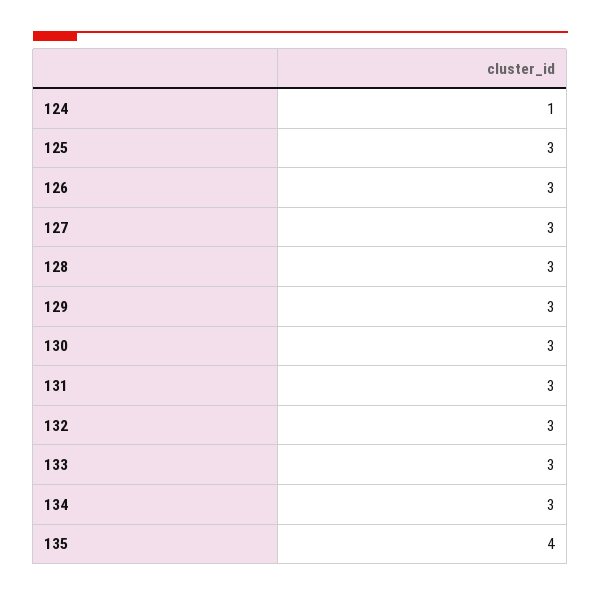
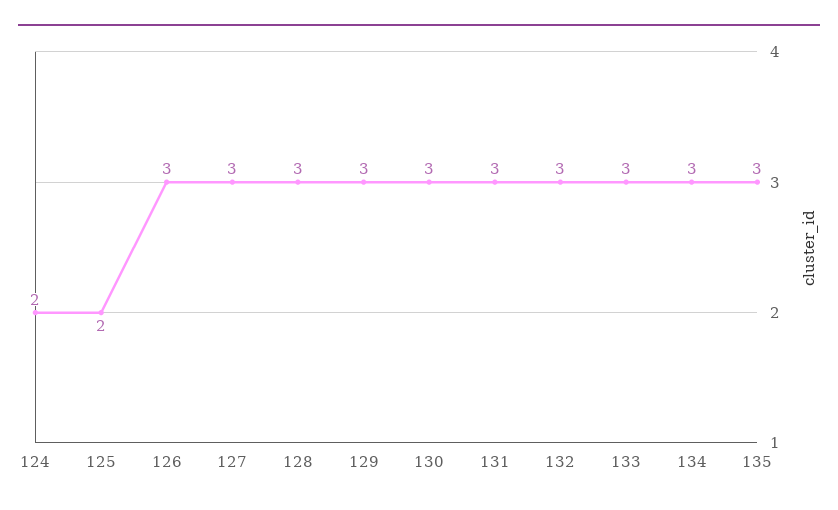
124: 1 -> 2
125: 3 -> 2
135: 4 -> 3

